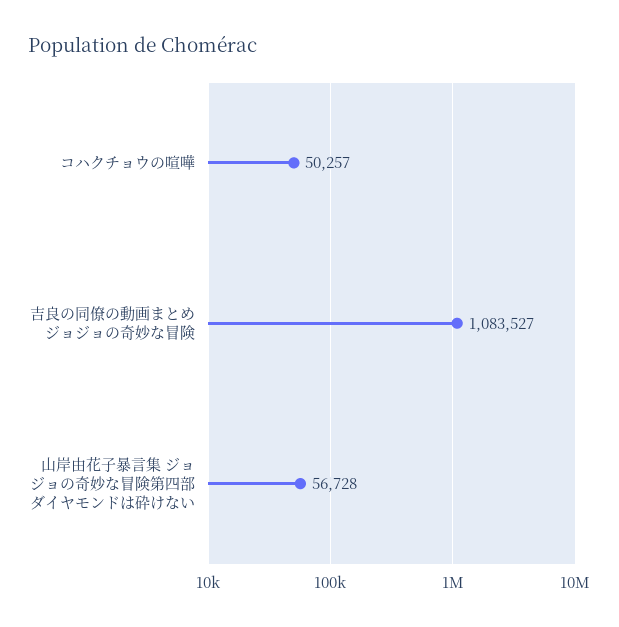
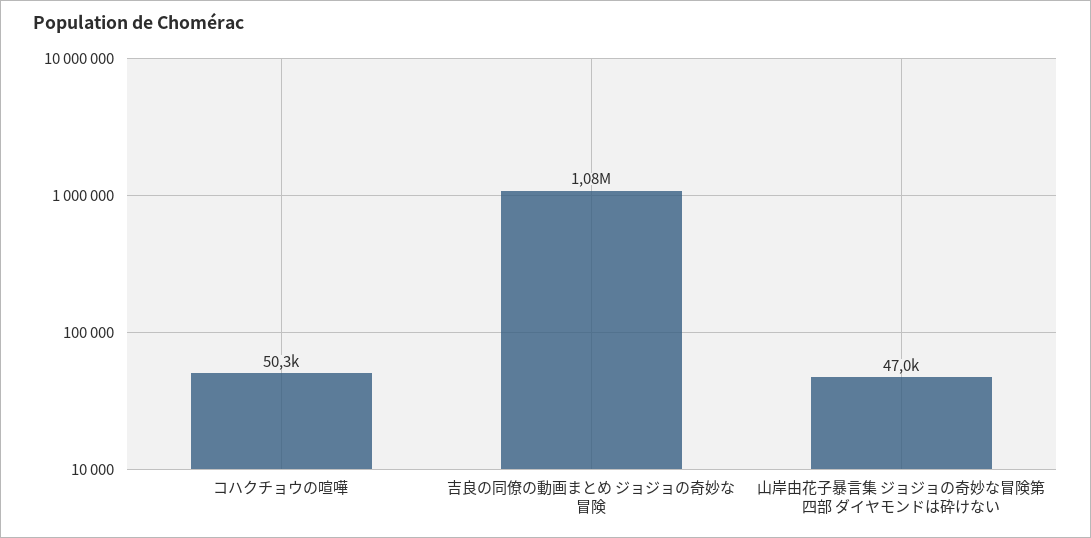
山岸由花子暴言集 ジョジョの奇妙な冒険第四部 ダイヤモンドは砕けない: 56728 -> 47000

